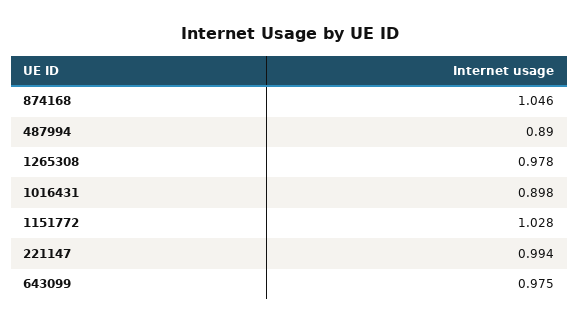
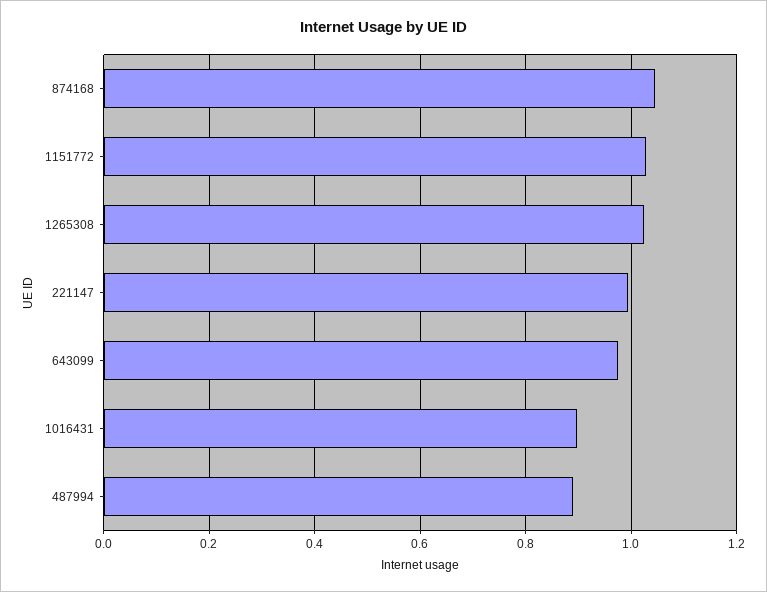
1265308: 0.978 -> 1.02

